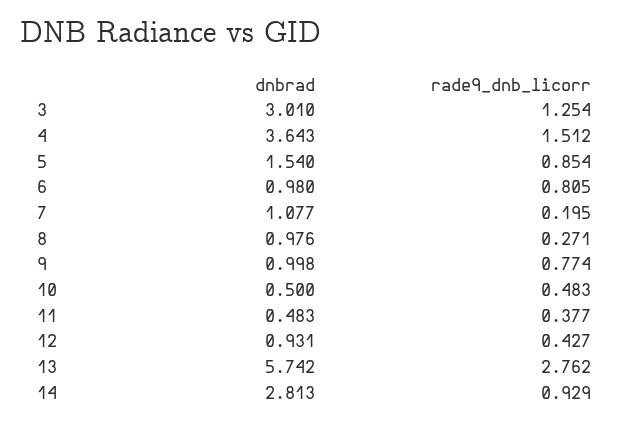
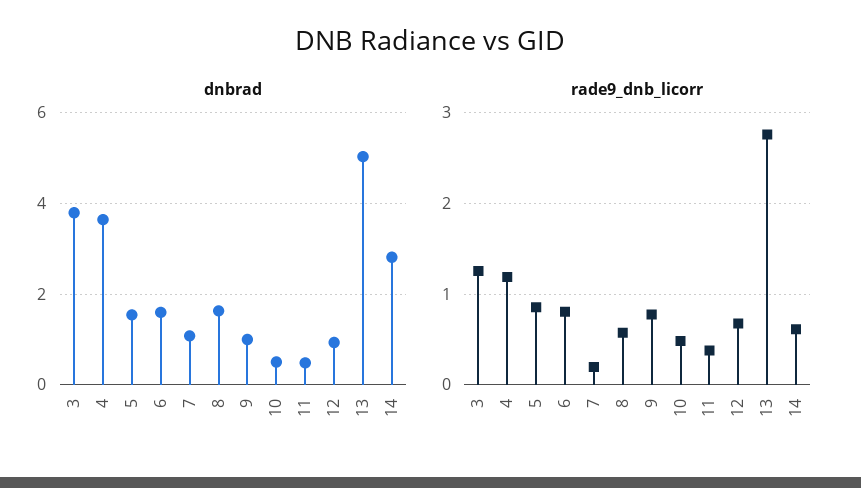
dnbrad, 3: 3.01 -> 3.8
rade9_dnb_licorr, 4: 1.512 -> 1.2
dnbrad, 6: 0.98 -> 1.6
dnbrad, 8: 0.976 -> 1.6
rade9_dnb_licorr, 8: 0.271 -> 0.6
rade9_dnb_licorr, 12: 0.427 -> 0.7
dnbrad, 13: 5.742 -> 5
rade9_dnb_licorr, 14: 0.929 -> 0.6

